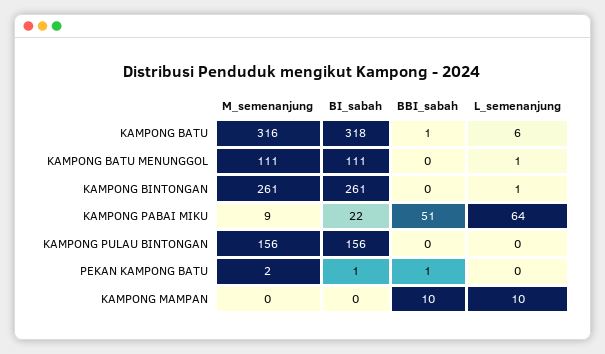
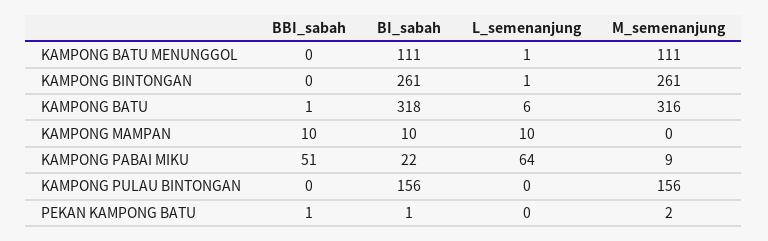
BI_sabah, KAMPONG MAMPAN: 0 -> 10

